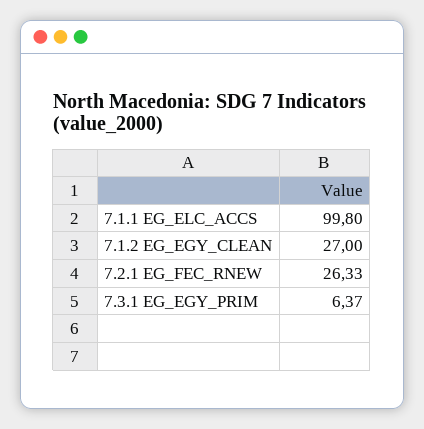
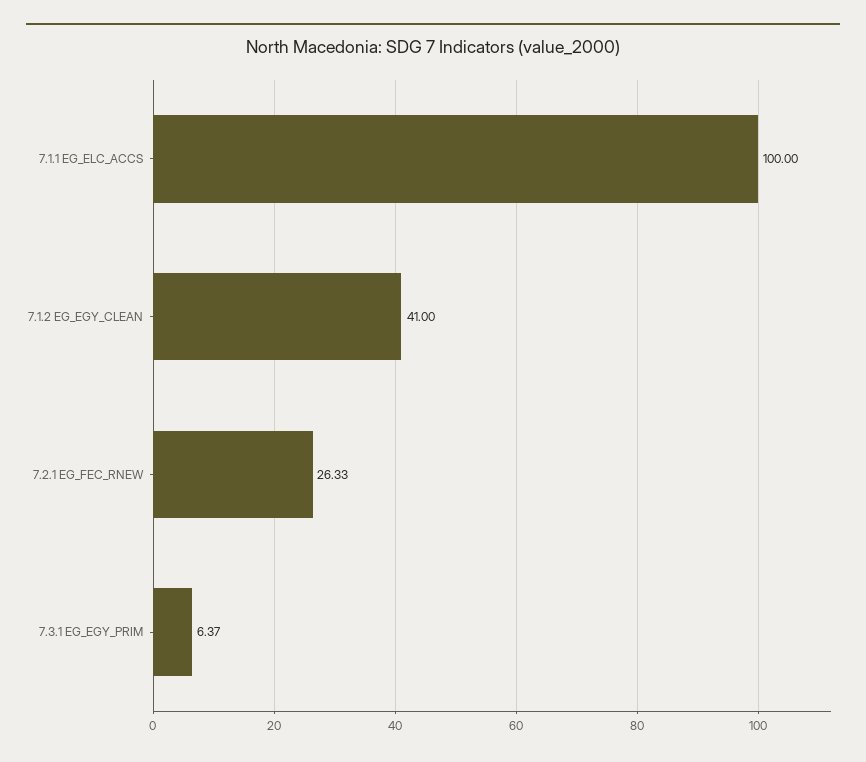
7.1.1 EG_ELC_ACCS: 99.8 -> 100
7.1.2 EG_EGY_CLEAN: 27 -> 41

